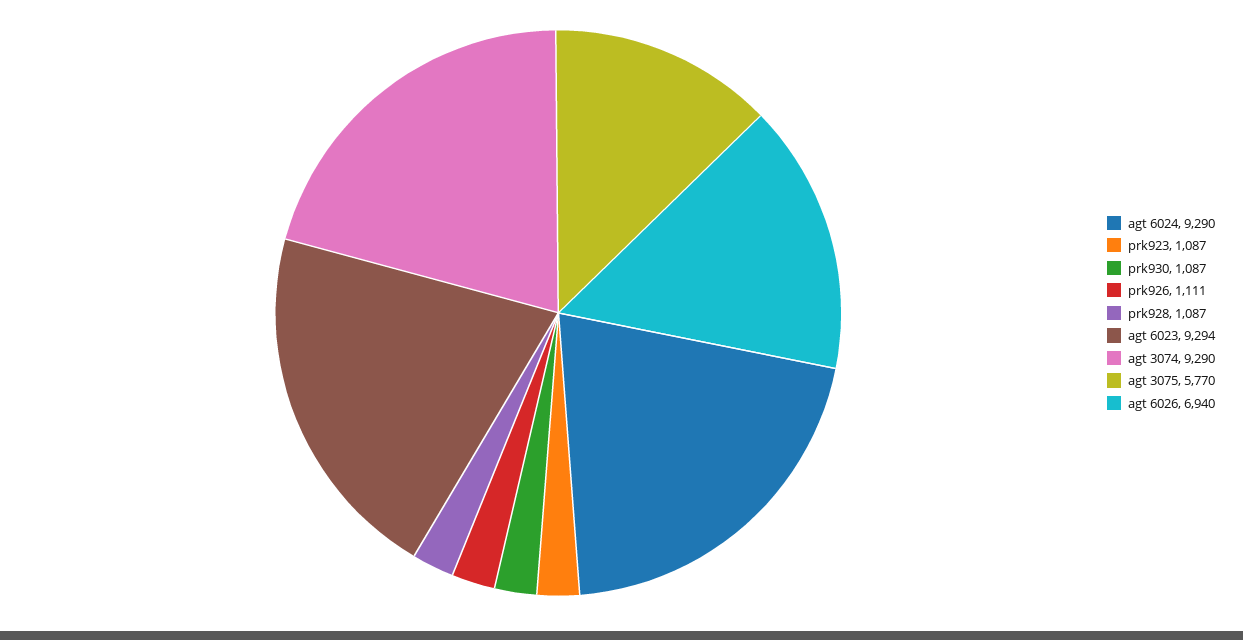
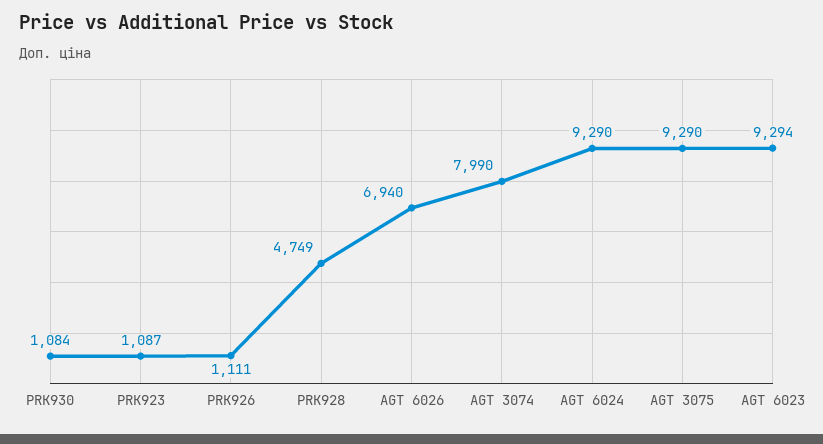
prk930: 1087 -> 1084
prk928: 1087 -> 4749
agt 3074: 9290 -> 7990
agt 3075: 5770 -> 9290

